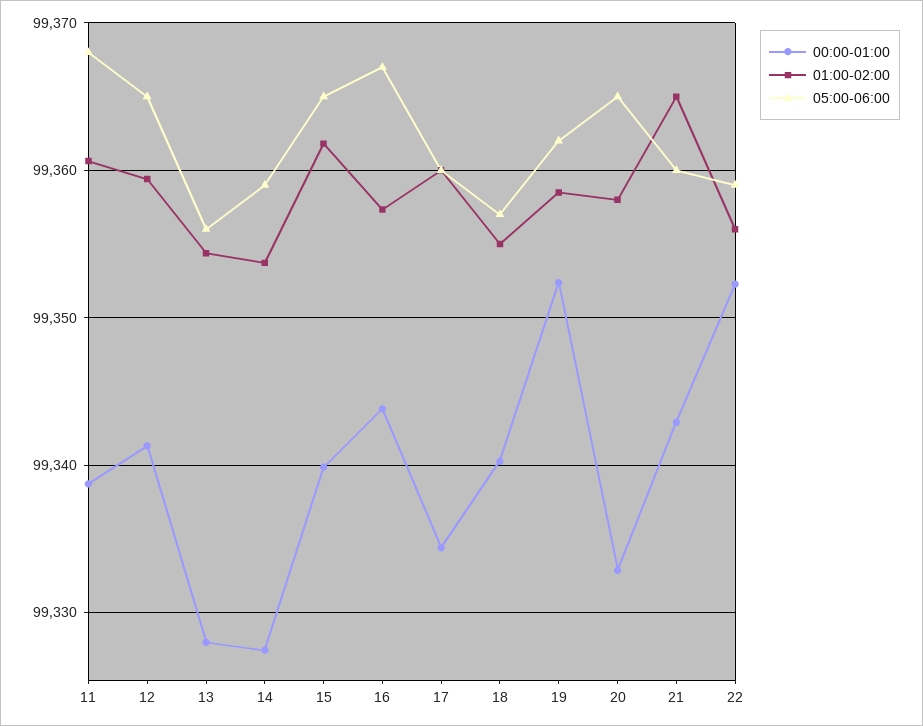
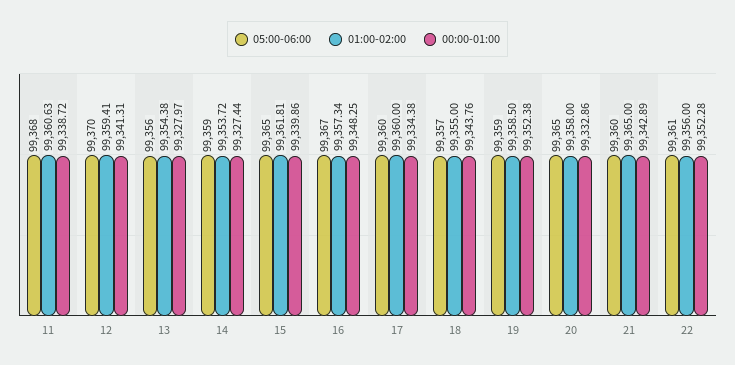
05:00-06:00, 12: 99365 -> 99370
00:00-01:00, 16: 99344 -> 99348.25
00:00-01:00, 18: 99340 -> 99343.76
05:00-06:00, 19: 99362 -> 99359
05:00-06:00, 22: 99359 -> 99361

